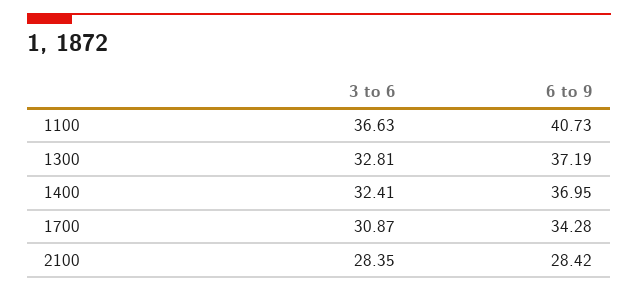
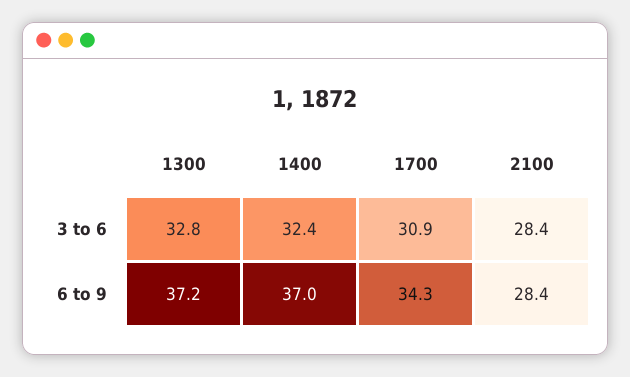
3 to 6, 1100: 36.63 -> none
6 to 9, 1100: 40.73 -> none

